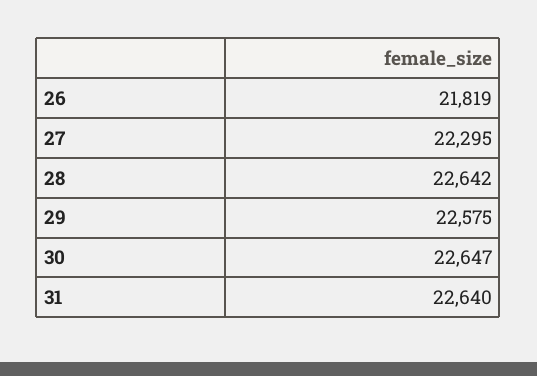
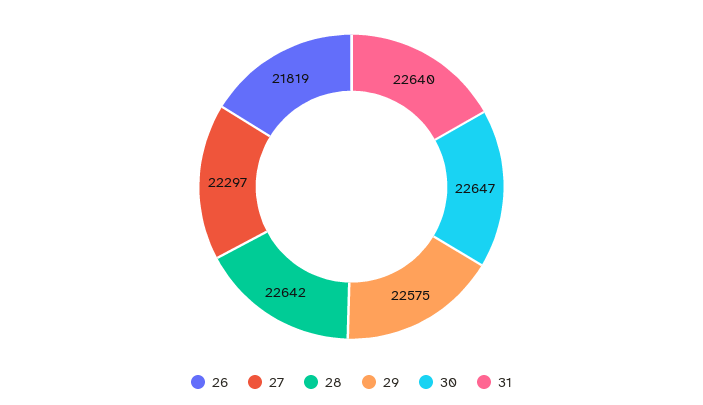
27: 22295 -> 22297

